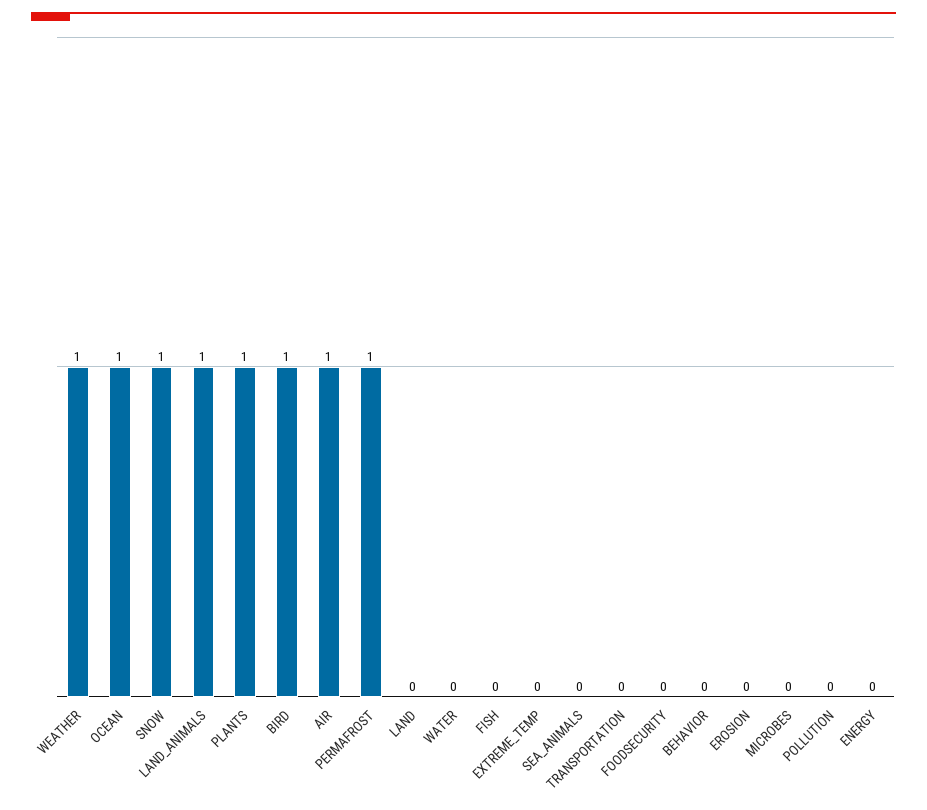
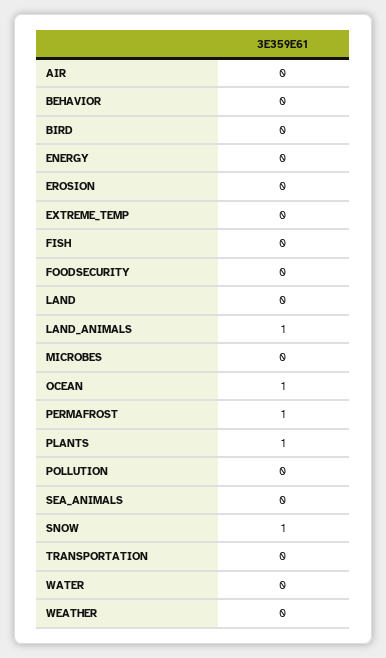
WEATHER: 1 -> 0
BIRD: 1 -> 0
AIR: 1 -> 0

